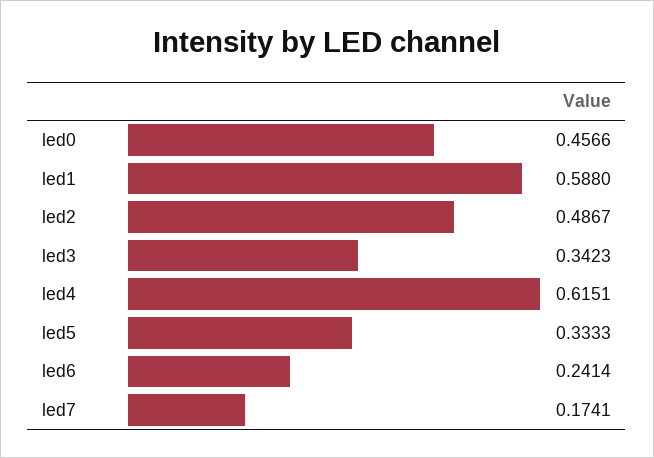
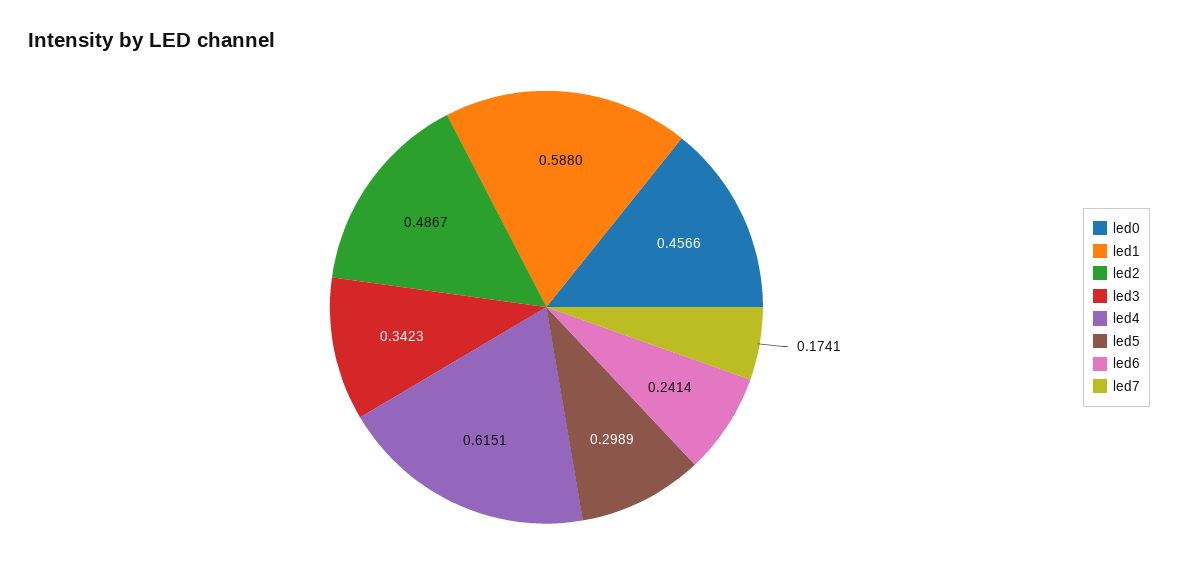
led5: 0.3333 -> 0.2989

